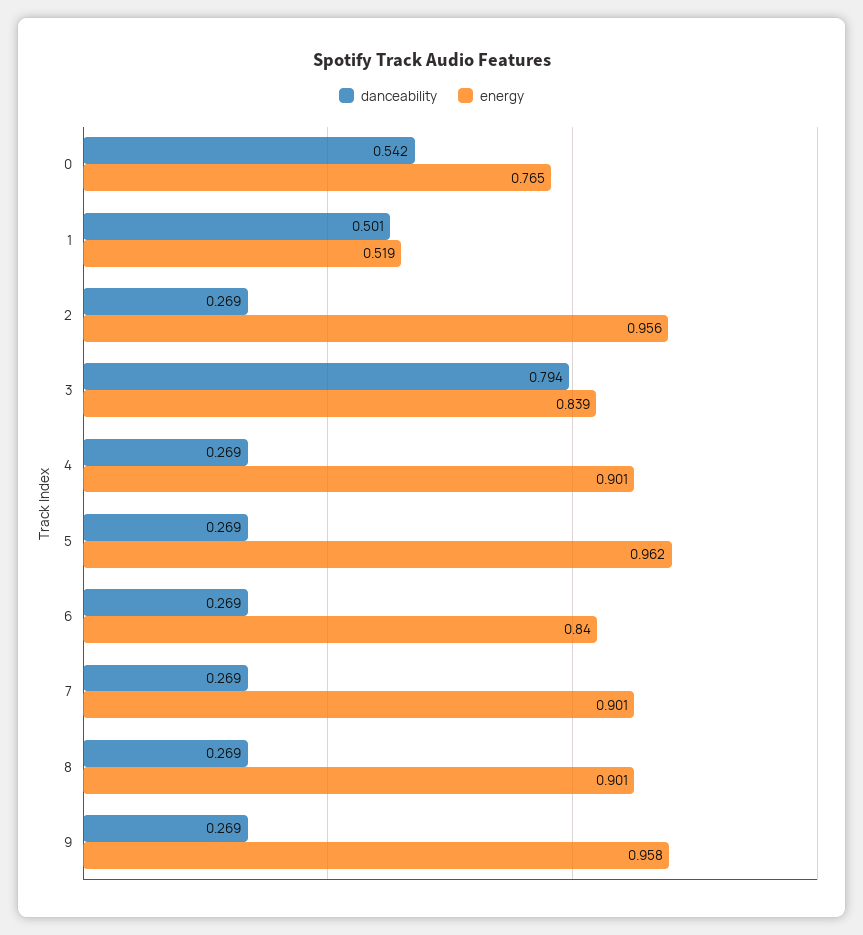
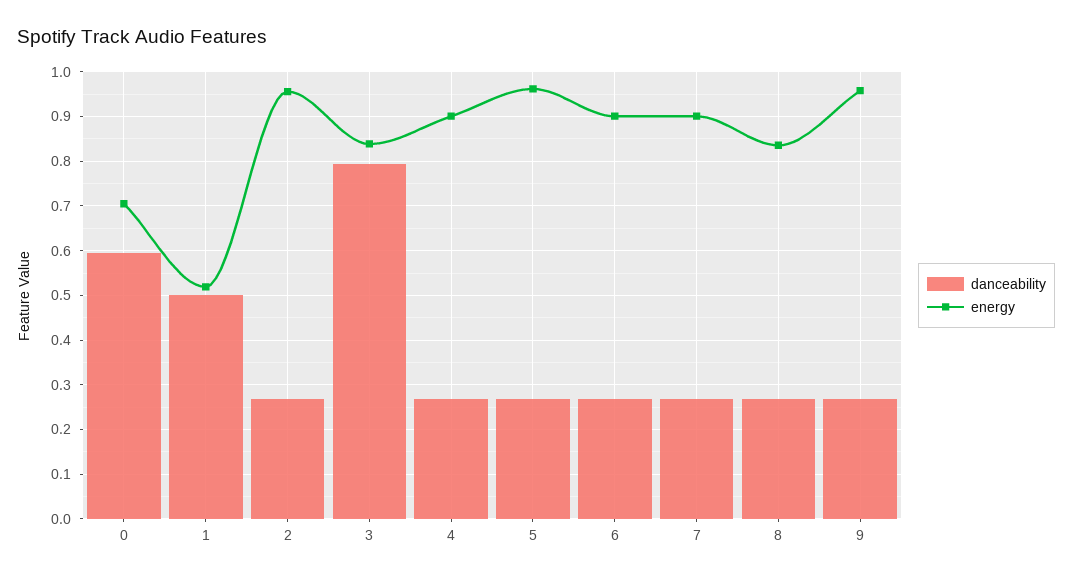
danceability, 0: 0.542 -> 0.6
energy, 0: 0.765 -> 0.7
energy, 6: 0.84 -> 0.9
energy, 8: 0.901 -> 0.84

